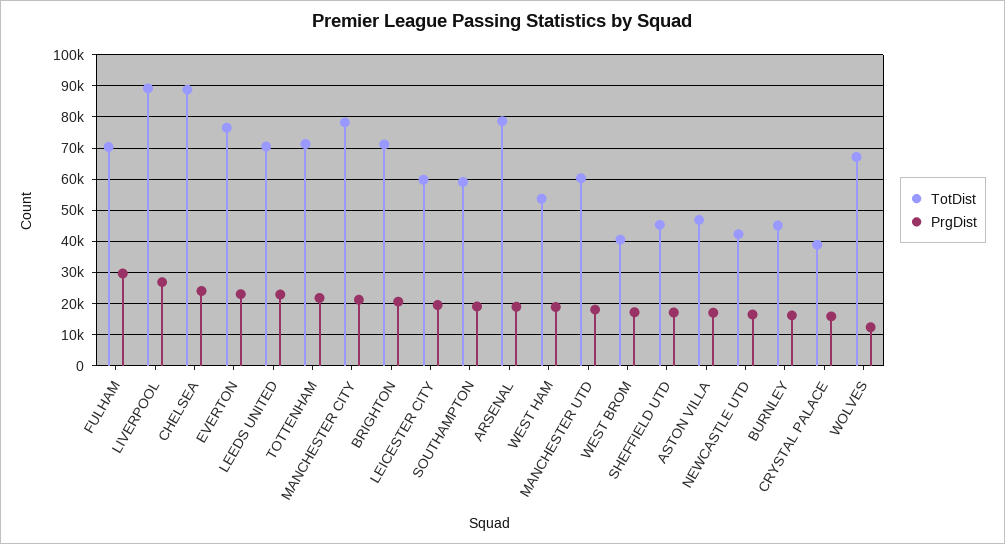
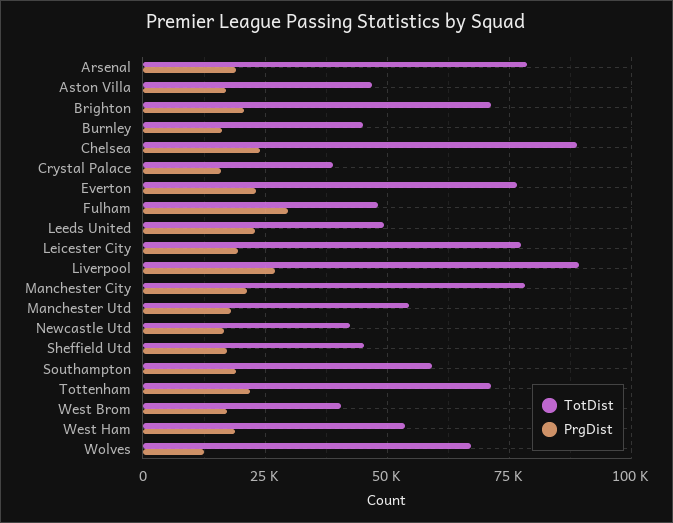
TotDist, FULHAM: 70000 -> 47500
TotDist, LEEDS UNITED: 70000 -> 50000
TotDist, LEICESTER CITY: 60000 -> 77500
TotDist, MANCHESTER UTD: 60000 -> 55000

